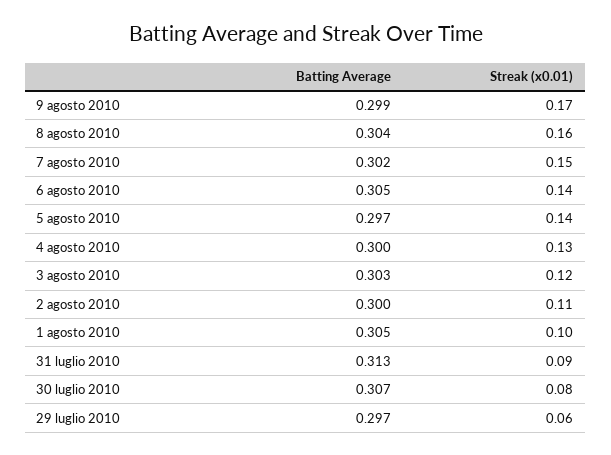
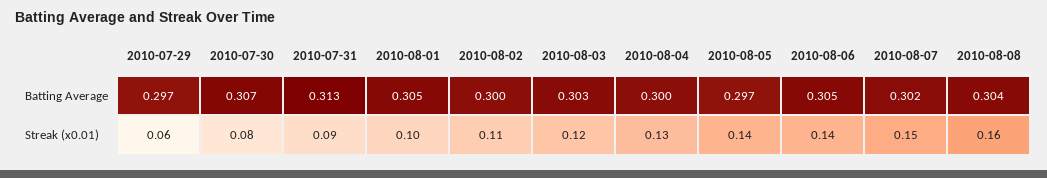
Batting Average, 9 agosto 2010: 0.299 -> none
Streak (x0.01), 9 agosto 2010: 0.17 -> none

